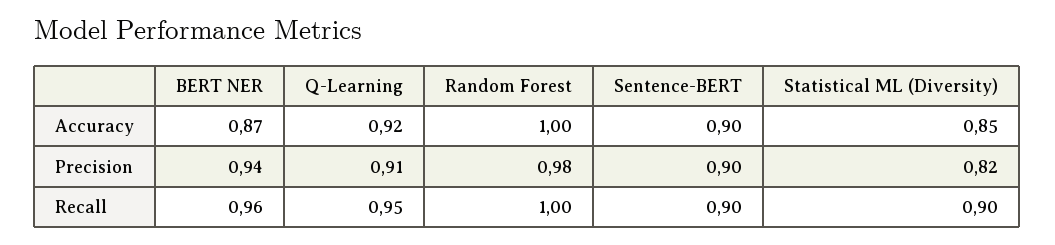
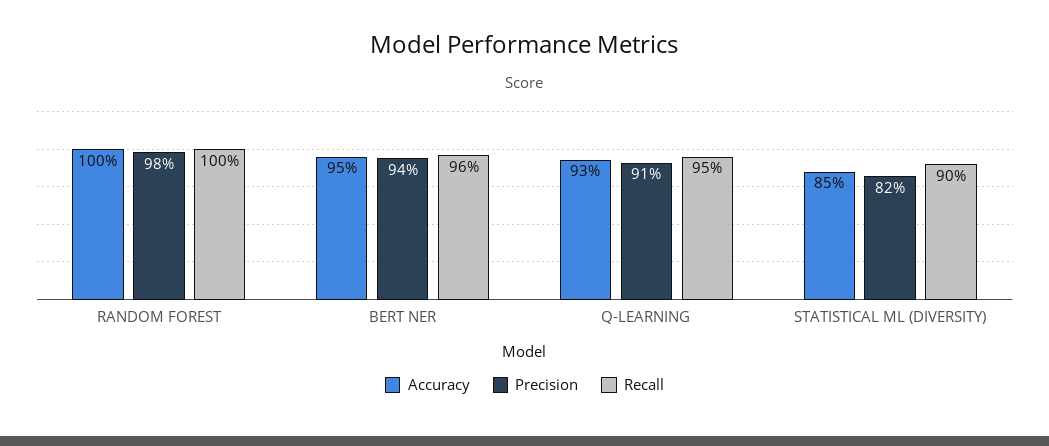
Accuracy, BERT NER: 0.87 -> 0.95
Accuracy, Q-Learning: 0.92 -> 0.93
Accuracy, Sentence-BERT: 0.9 -> none
Precision, Sentence-BERT: 0.9 -> none
Recall, Sentence-BERT: 0.9 -> none

